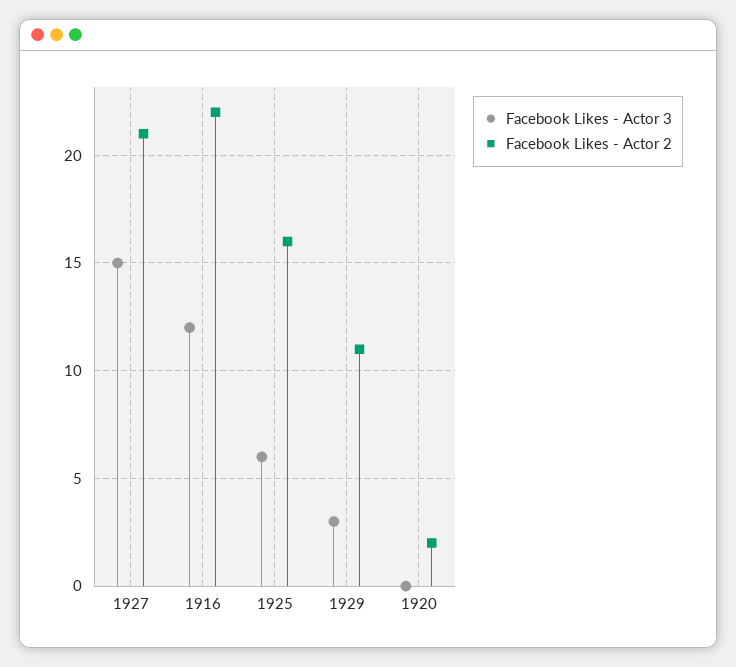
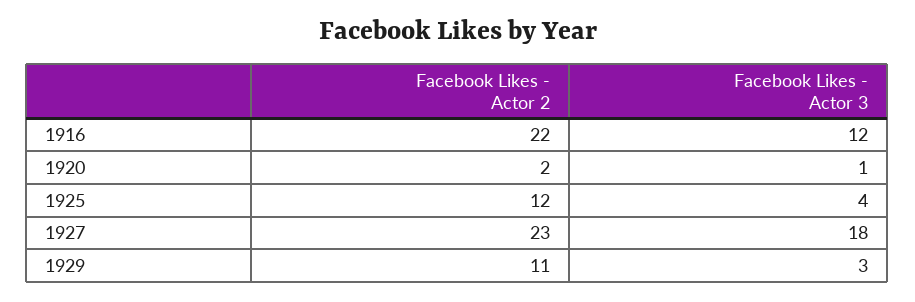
Facebook Likes - Actor 3, 1927: 15 -> 18
Facebook Likes - Actor 2, 1927: 21 -> 23
Facebook Likes - Actor 3, 1925: 6 -> 4
Facebook Likes - Actor 2, 1925: 16 -> 12
Facebook Likes - Actor 3, 1920: 0 -> 1

